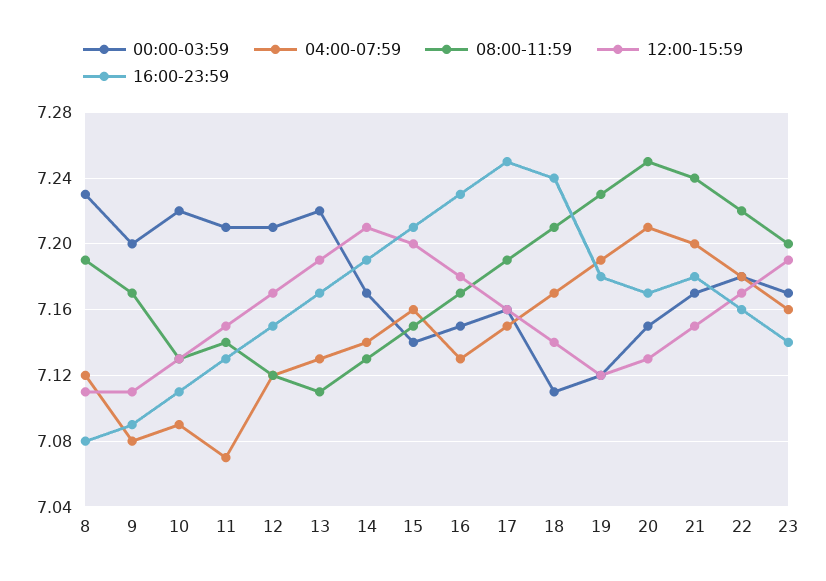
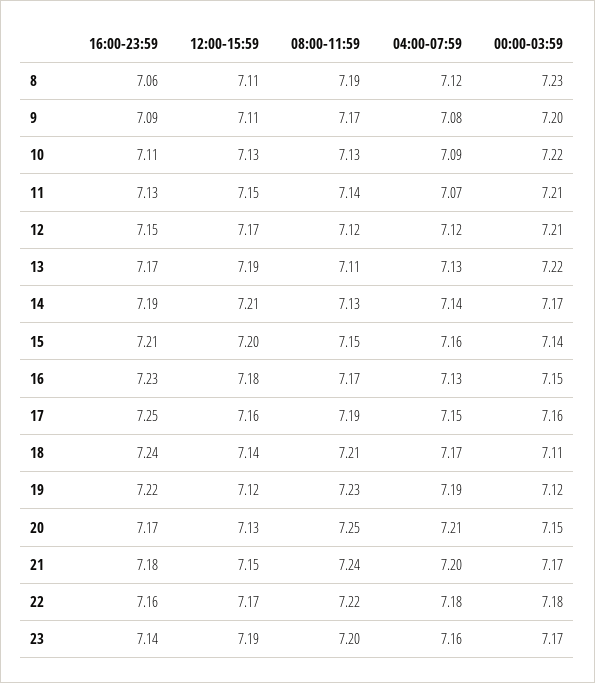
16:00-23:59, 8: 7.08 -> 7.06
16:00-23:59, 19: 7.18 -> 7.22

